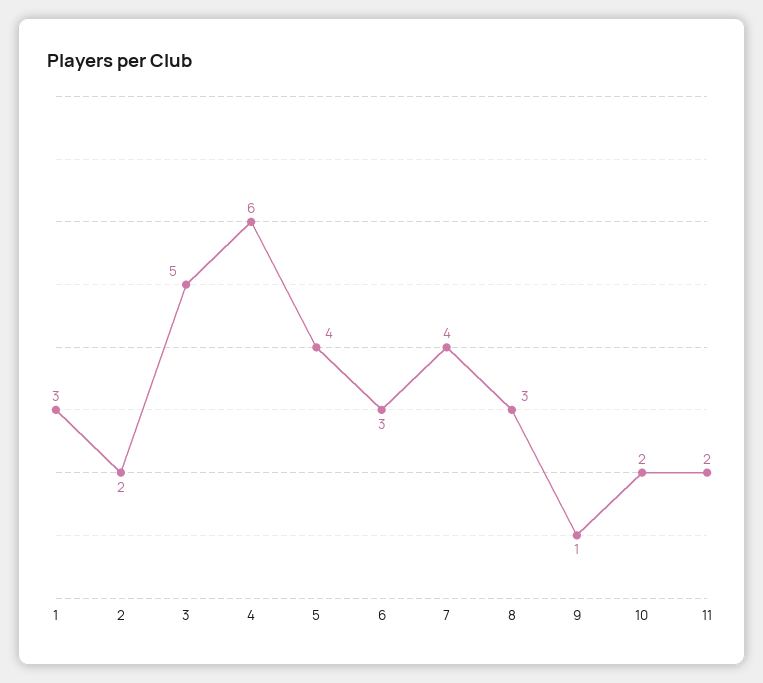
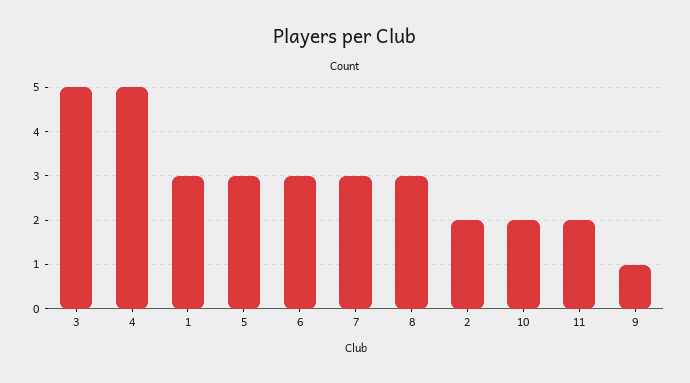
4: 6 -> 5
5: 4 -> 3
7: 4 -> 3

